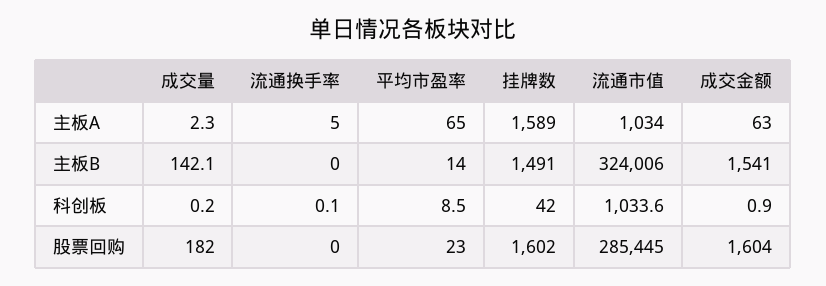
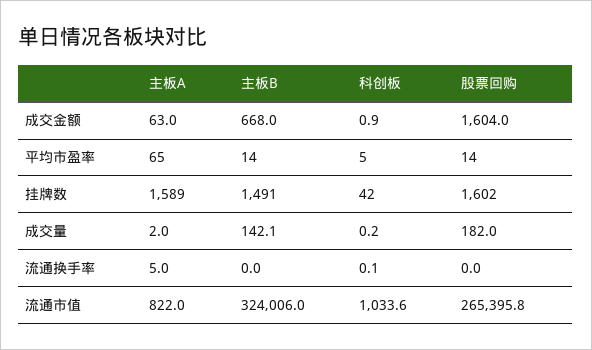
成交量, 主板A: 2.3 -> 2
流通市值, 主板A: 1034 -> 822
成交金额, 主板B: 1541 -> 668
平均市盈率, 科创板: 8.5 -> 5
平均市盈率, 股票回购: 23 -> 14
流通市值, 股票回购: 285445 -> 265395.8

